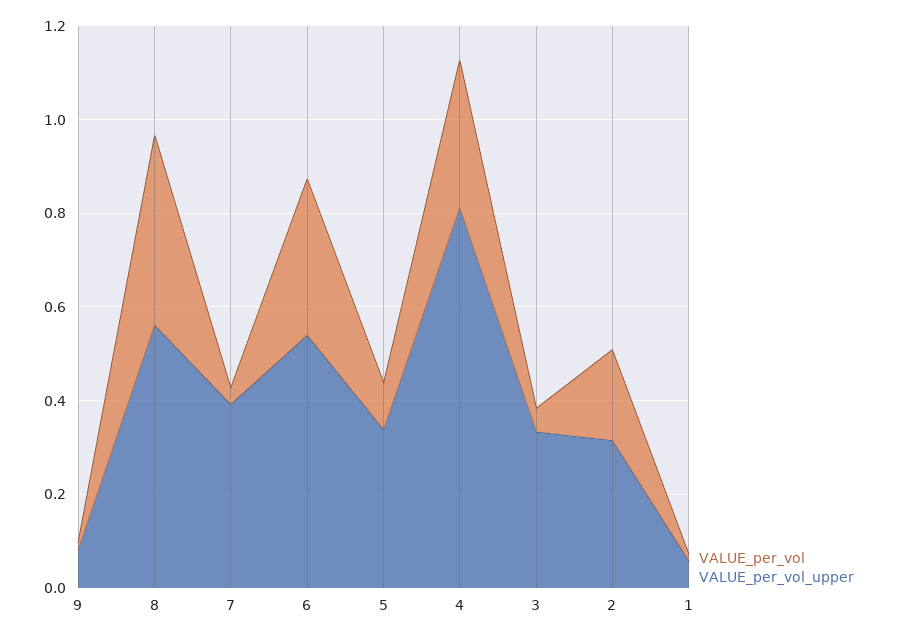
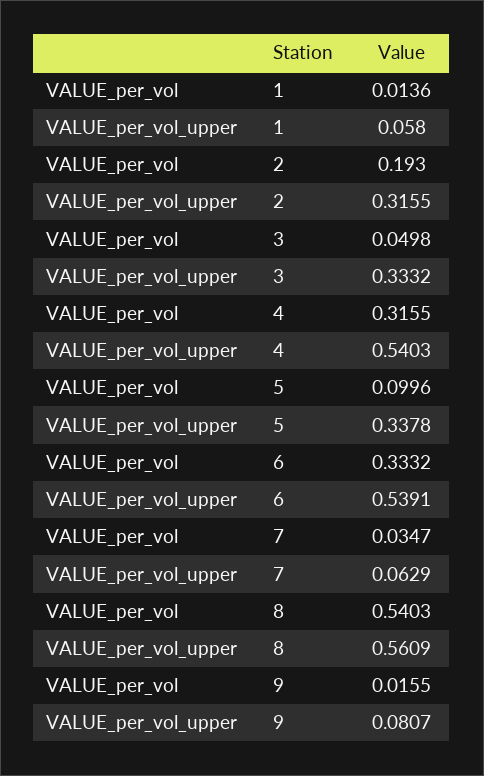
VALUE_per_vol, 8: 0.4 -> 0.5403
VALUE_per_vol_upper, 7: 0.4 -> 0.0629
VALUE_per_vol_upper, 4: 0.8 -> 0.5403

